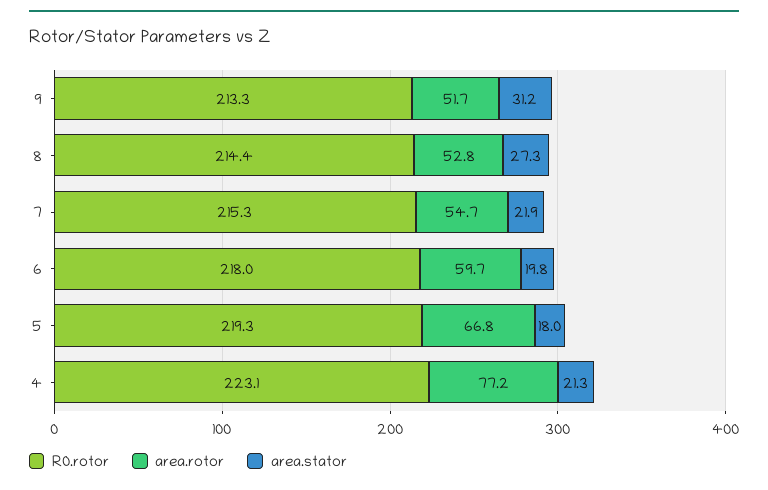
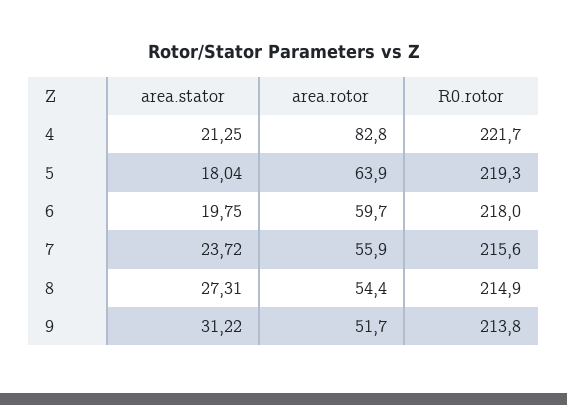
R0.rotor, 9: 213.3 -> 213.8
R0.rotor, 8: 214.4 -> 214.9
area.rotor, 8: 52.8 -> 54.4
R0.rotor, 7: 215.3 -> 215.6
area.rotor, 7: 54.7 -> 55.9
area.stator, 7: 21.9 -> 23.72
area.rotor, 5: 66.8 -> 63.9
R0.rotor, 4: 223.1 -> 221.7
area.rotor, 4: 77.2 -> 82.8

